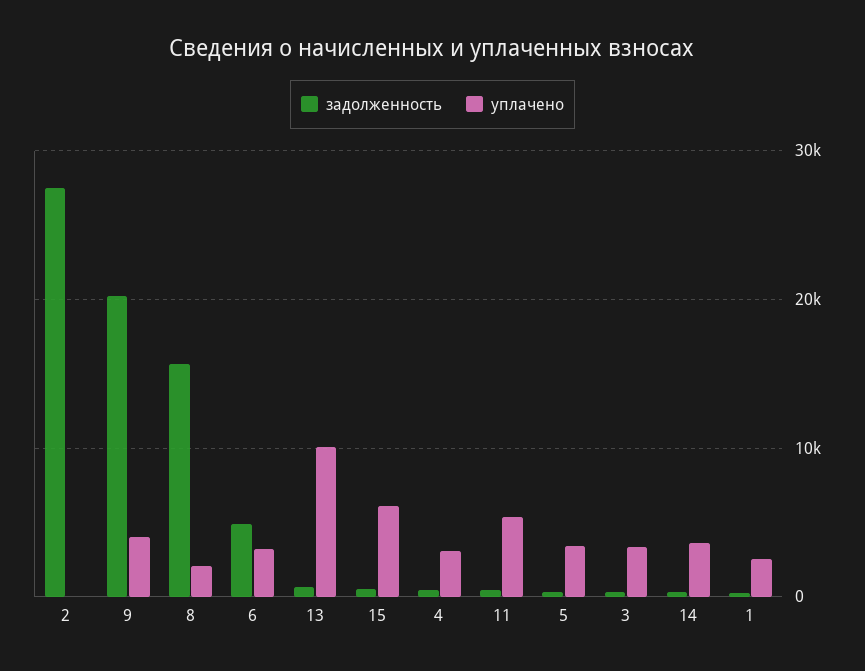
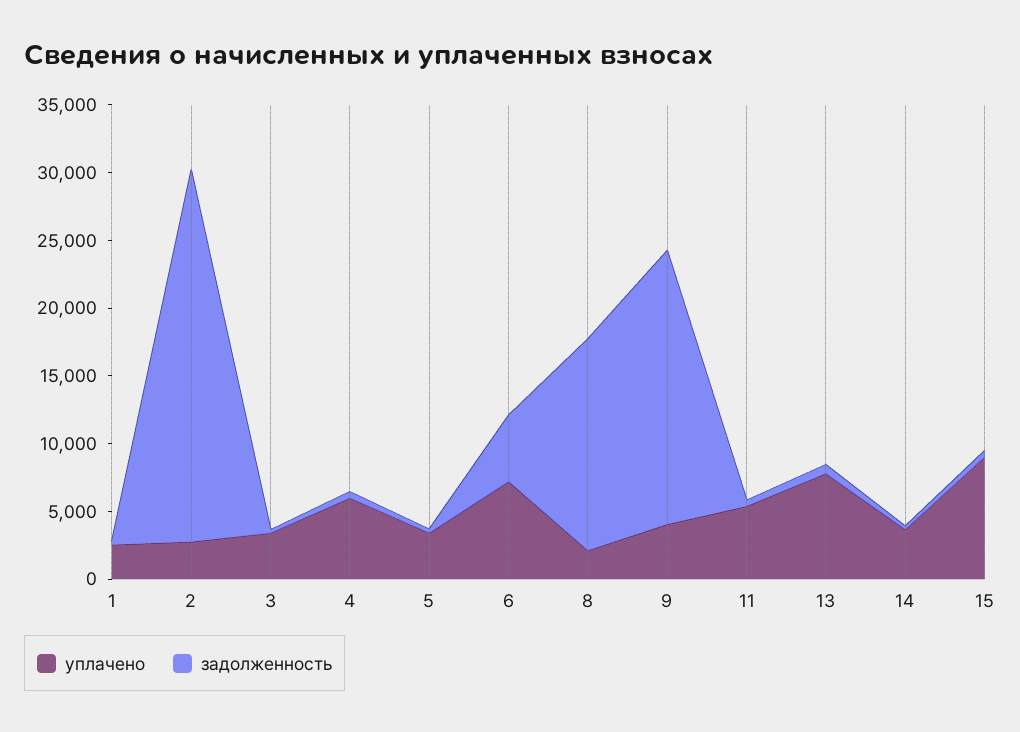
уплачено, 2: 0 -> 3000
уплачено, 6: 3000 -> 7000
уплачено, 13: 10000 -> 8000
уплачено, 15: 6000 -> 9000
уплачено, 4: 3000 -> 6000

